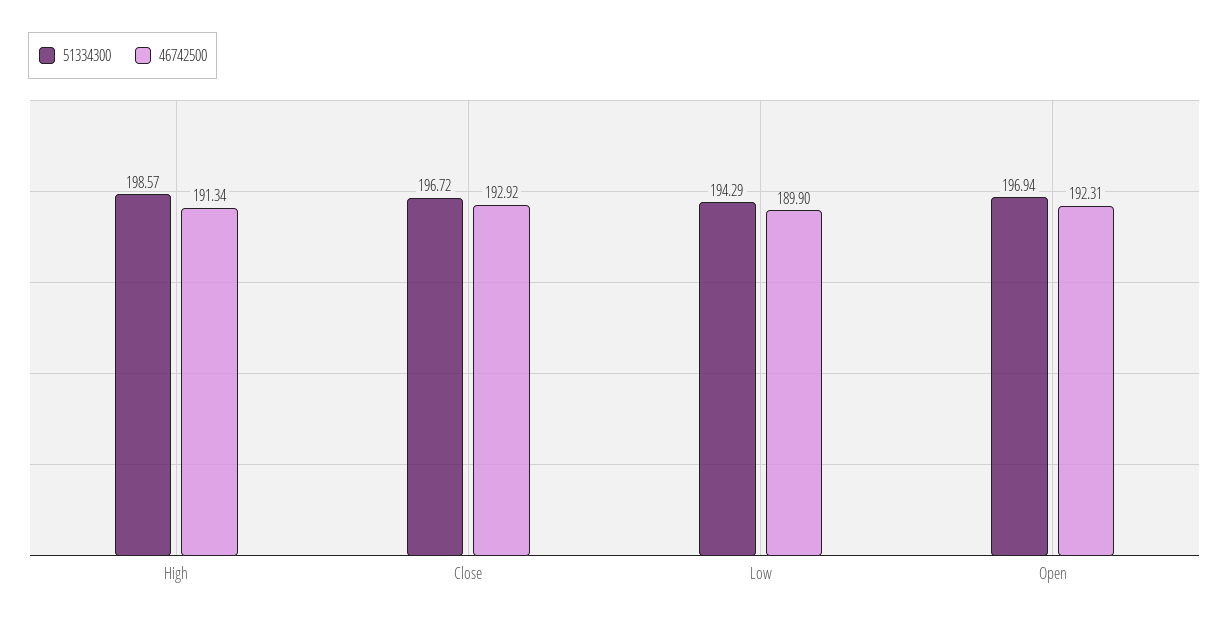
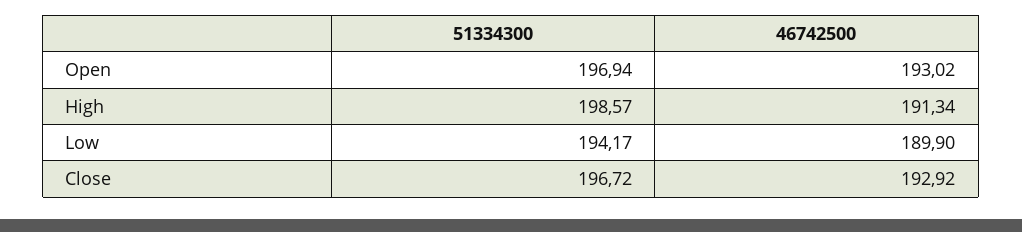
51334300, Low: 194.29 -> 194.17
46742500, Open: 192.31 -> 193.02

